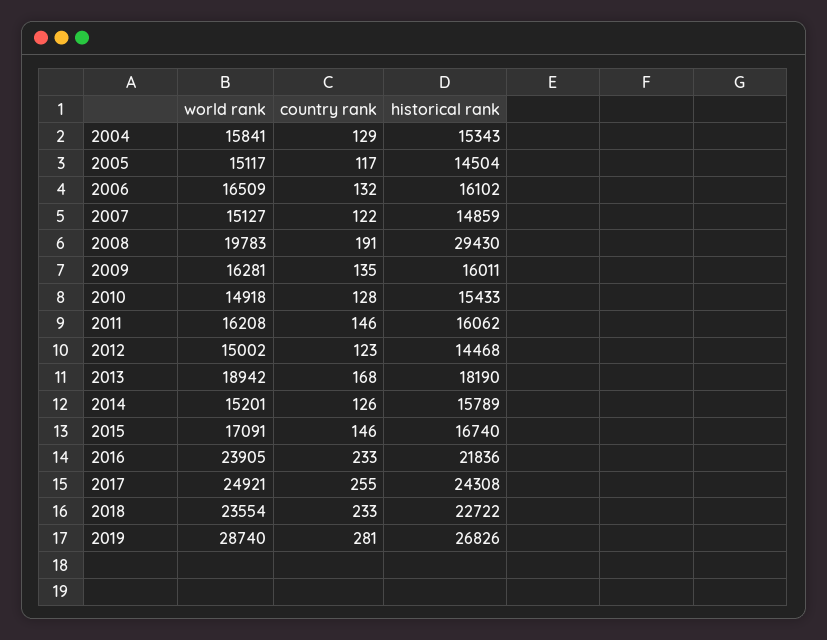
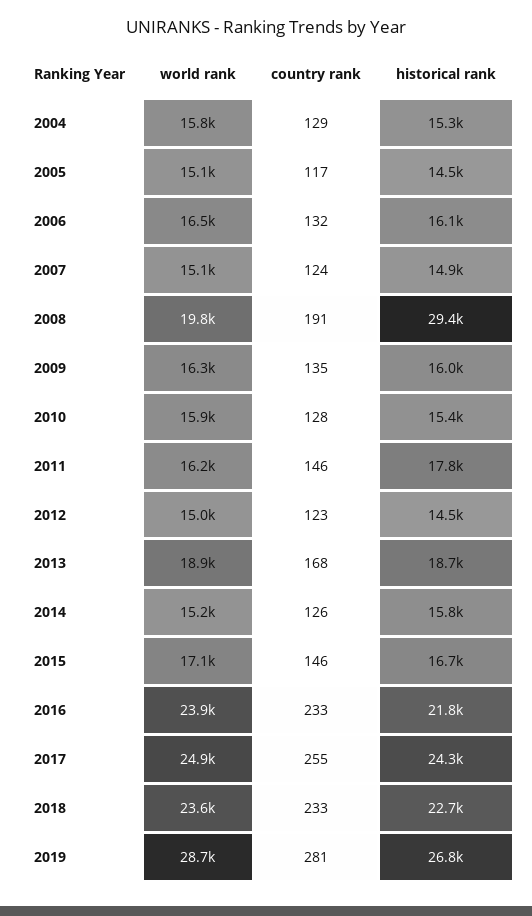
country rank, 2007: 122 -> 124
world rank, 2010: 14918 -> 15900
historical rank, 2011: 16062 -> 17800
historical rank, 2013: 18190 -> 18700

